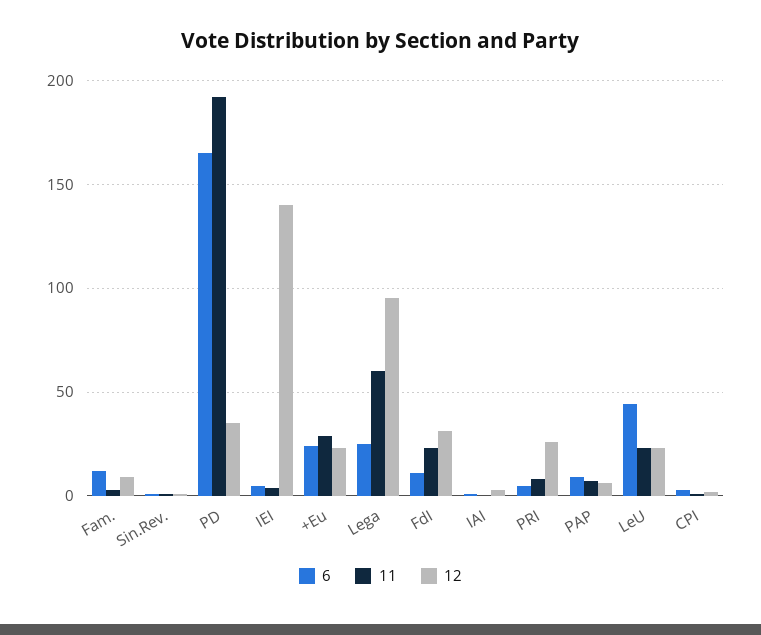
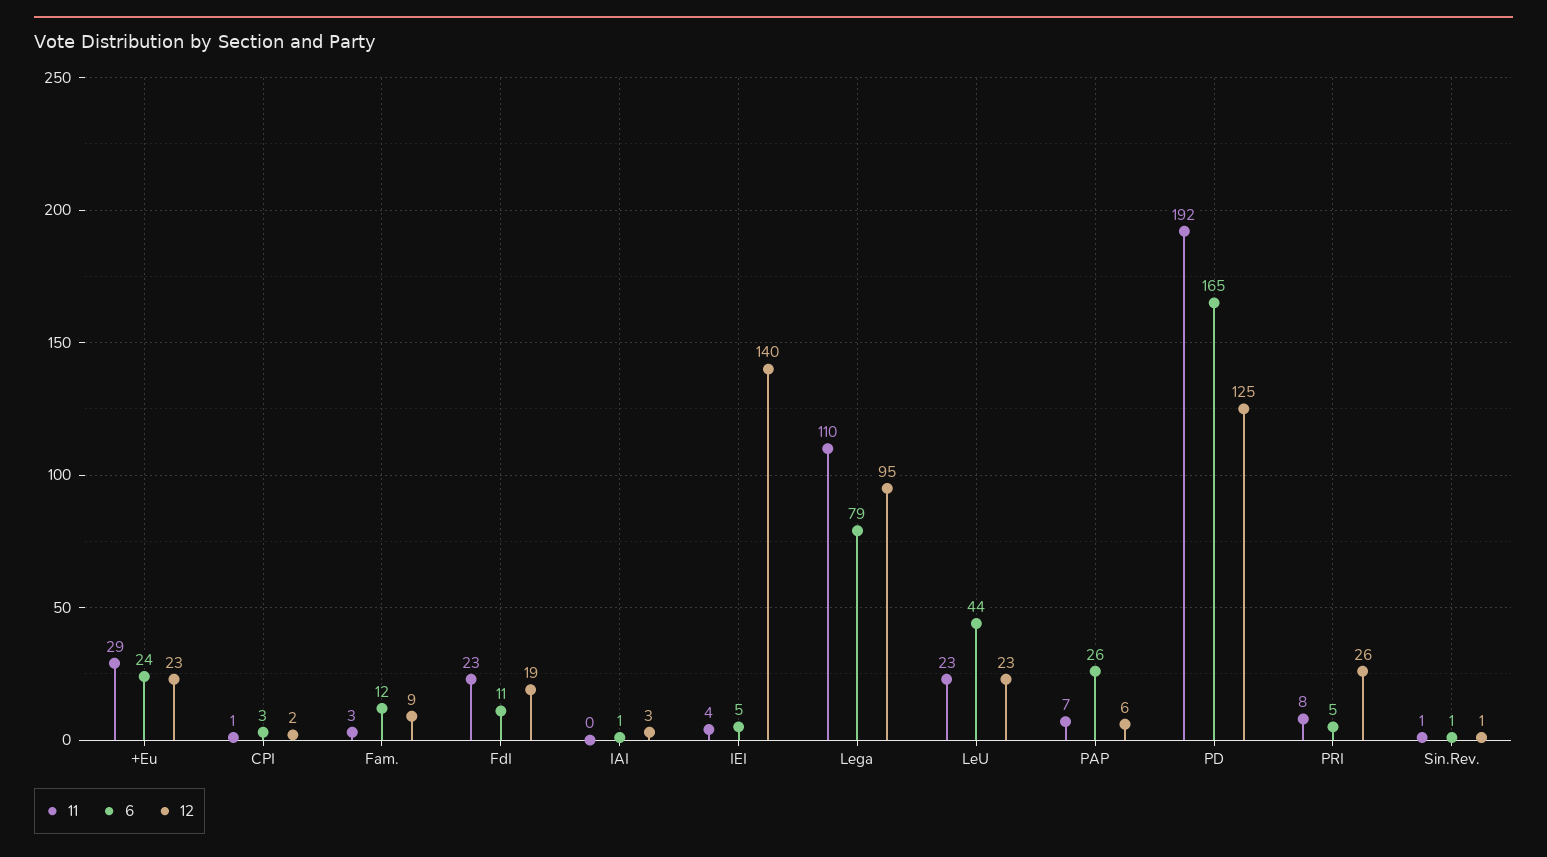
12, PD: 35 -> 125
6, Lega: 25 -> 79
11, Lega: 60 -> 110
12, FdI: 30 -> 19
6, PAP: 10 -> 26

